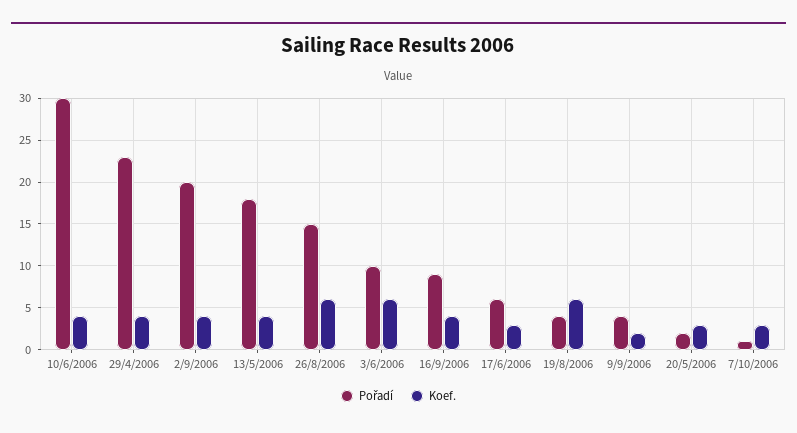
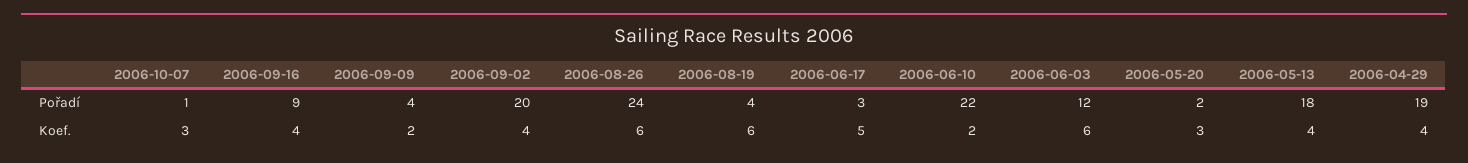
Pořadí, 10/6/2006: 30 -> 22
Koef., 10/6/2006: 4 -> 2
Pořadí, 29/4/2006: 23 -> 19
Pořadí, 26/8/2006: 15 -> 24
Pořadí, 3/6/2006: 10 -> 12
Pořadí, 17/6/2006: 6 -> 3
Koef., 17/6/2006: 3 -> 5

